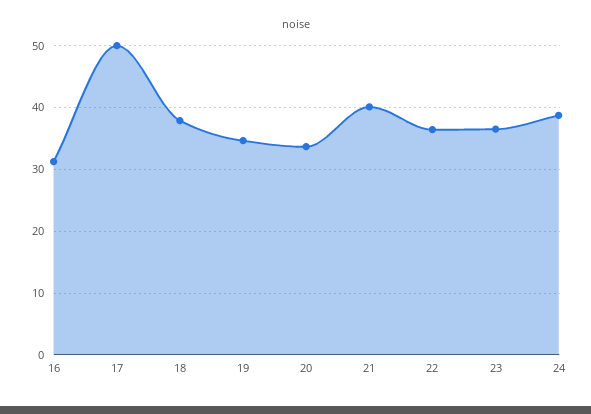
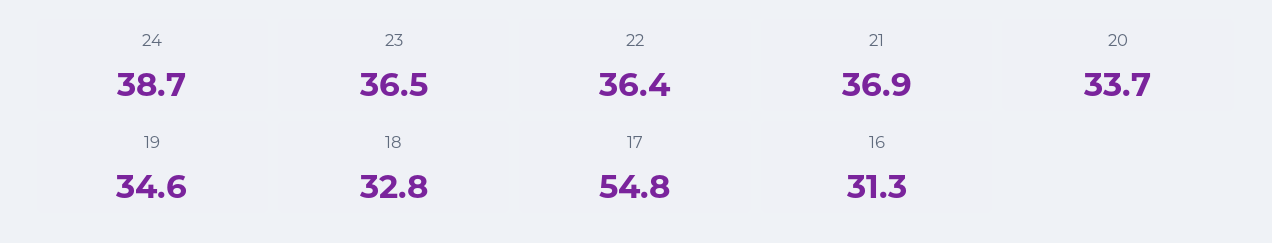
17: 50 -> 54.8
18: 38 -> 32.8
21: 40 -> 36.9

